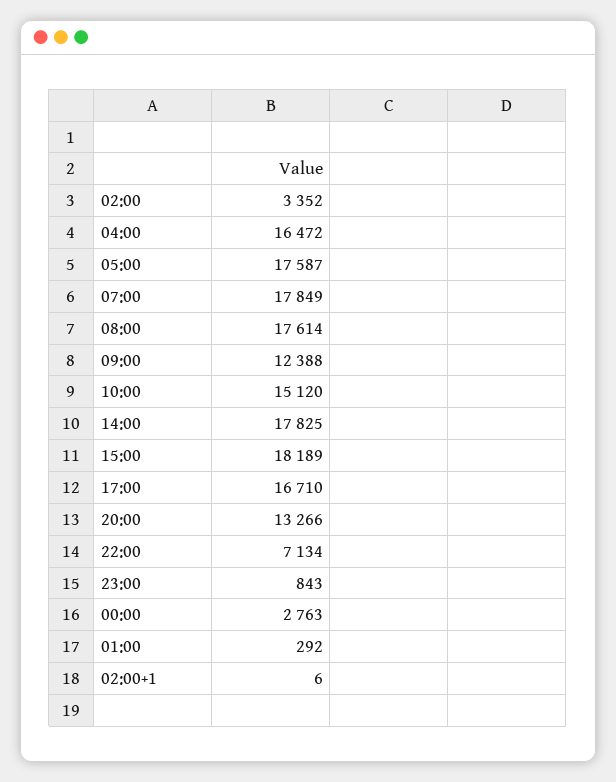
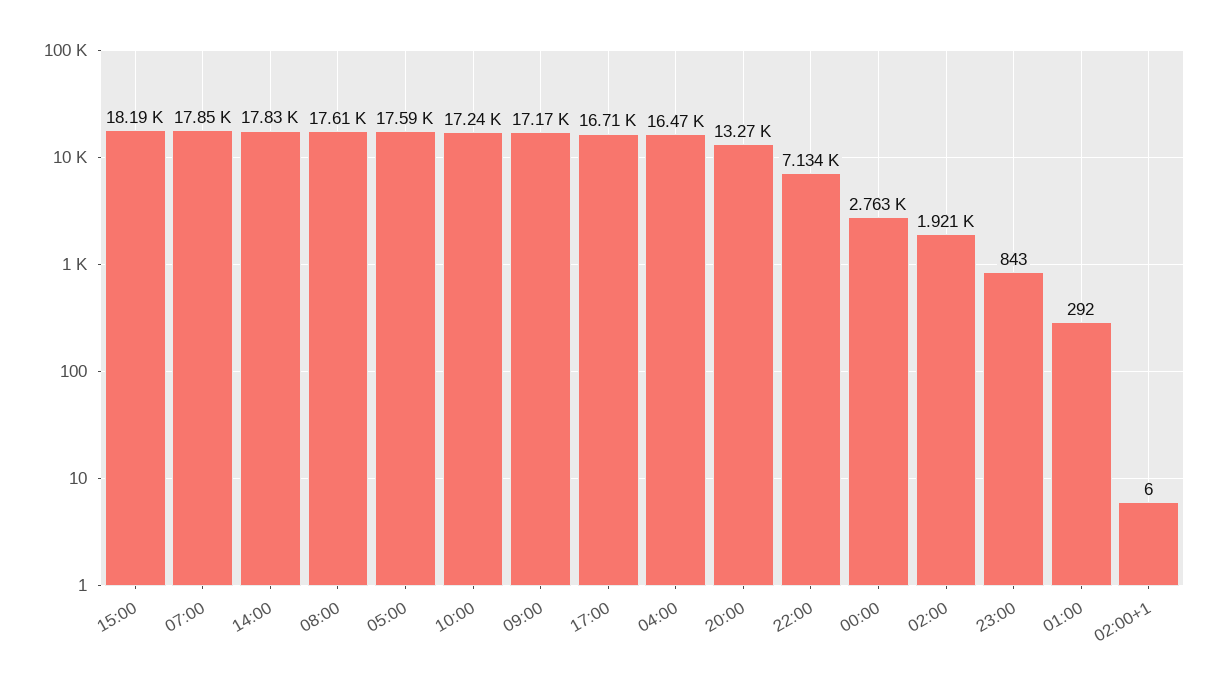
02:00: 3352 -> 1921
09:00: 12388 -> 17170
10:00: 15120 -> 17240

